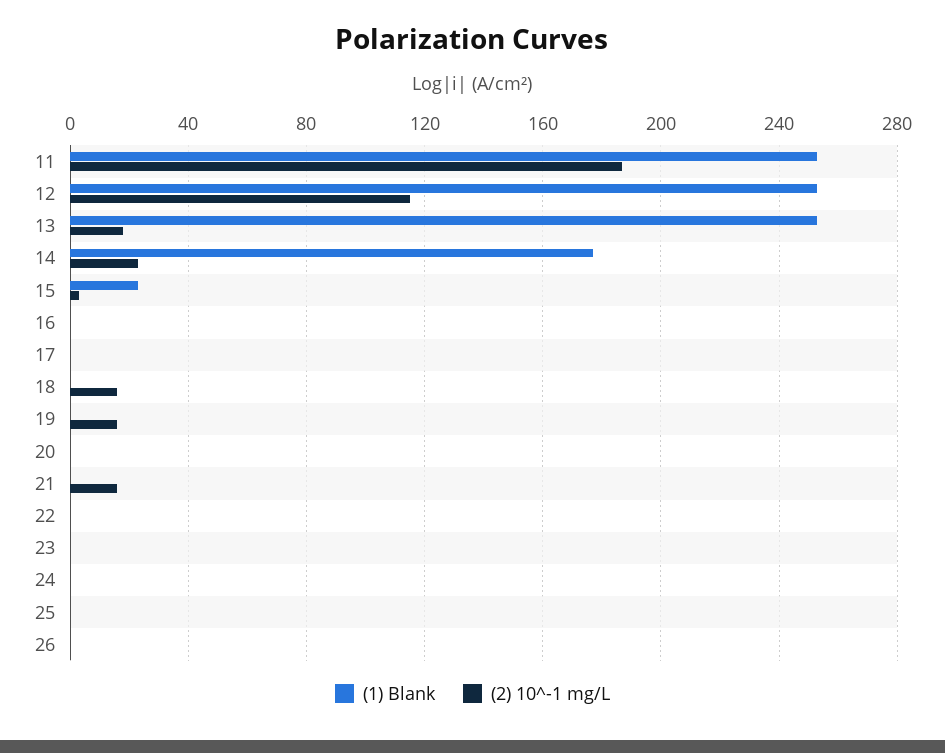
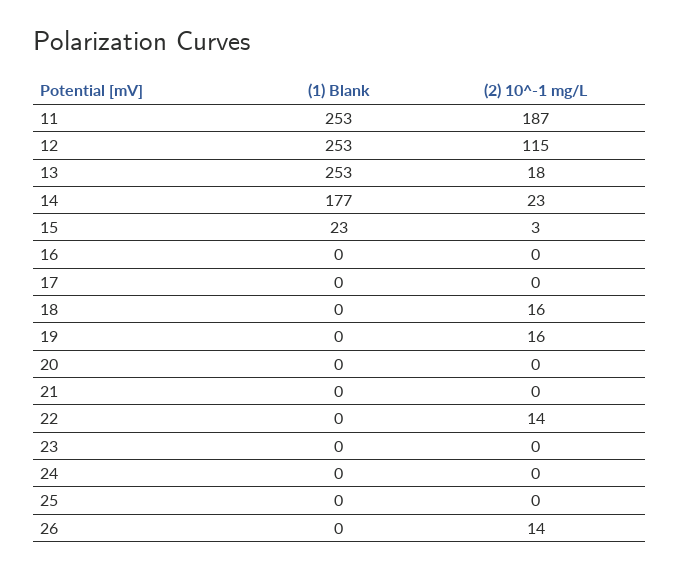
(2) 10^-1 mg/L, 21: 15 -> 0
(2) 10^-1 mg/L, 22: 0 -> 14
(2) 10^-1 mg/L, 26: 0 -> 14

